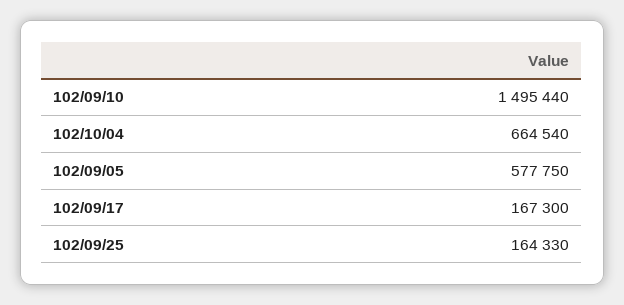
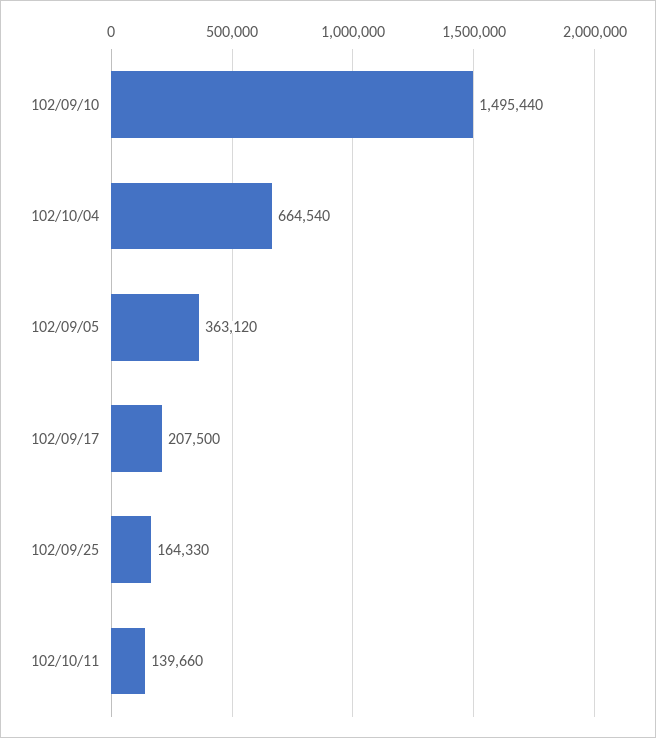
102/09/05: 577750 -> 363120
102/09/17: 167300 -> 207500
102/10/11: none -> 139660

